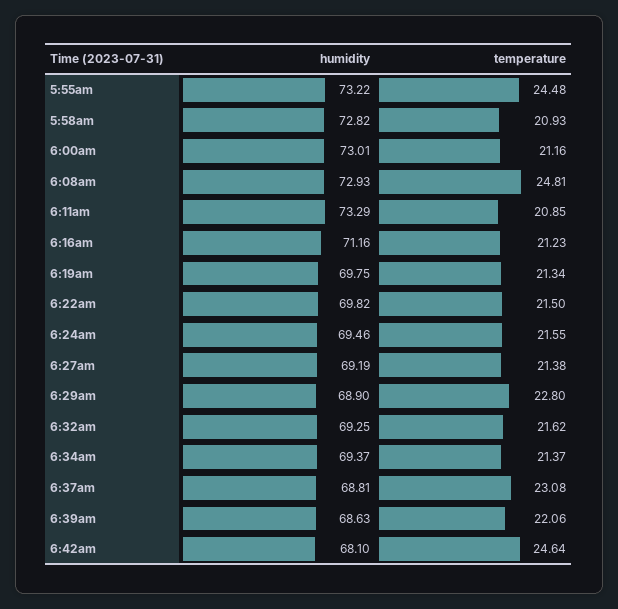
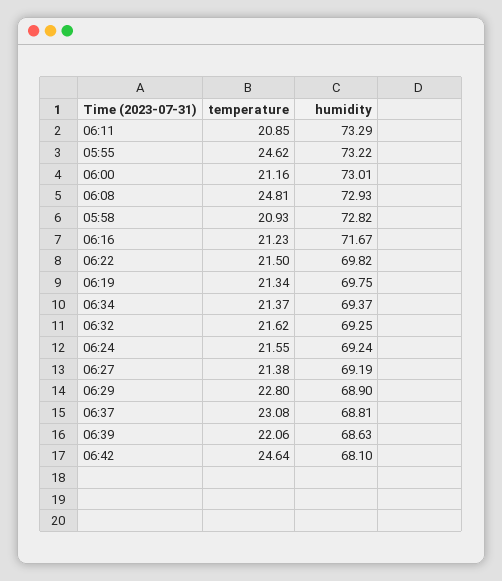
temperature, 5:55am: 24.48 -> 24.62
humidity, 6:16am: 71.16 -> 71.67
humidity, 6:24am: 69.46 -> 69.24

